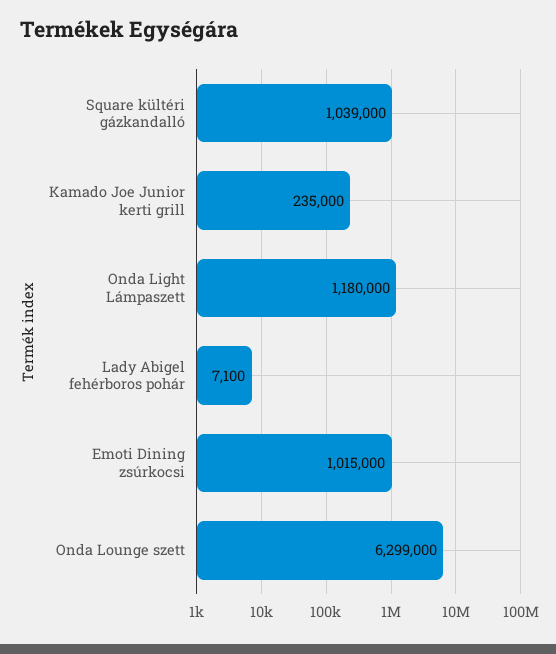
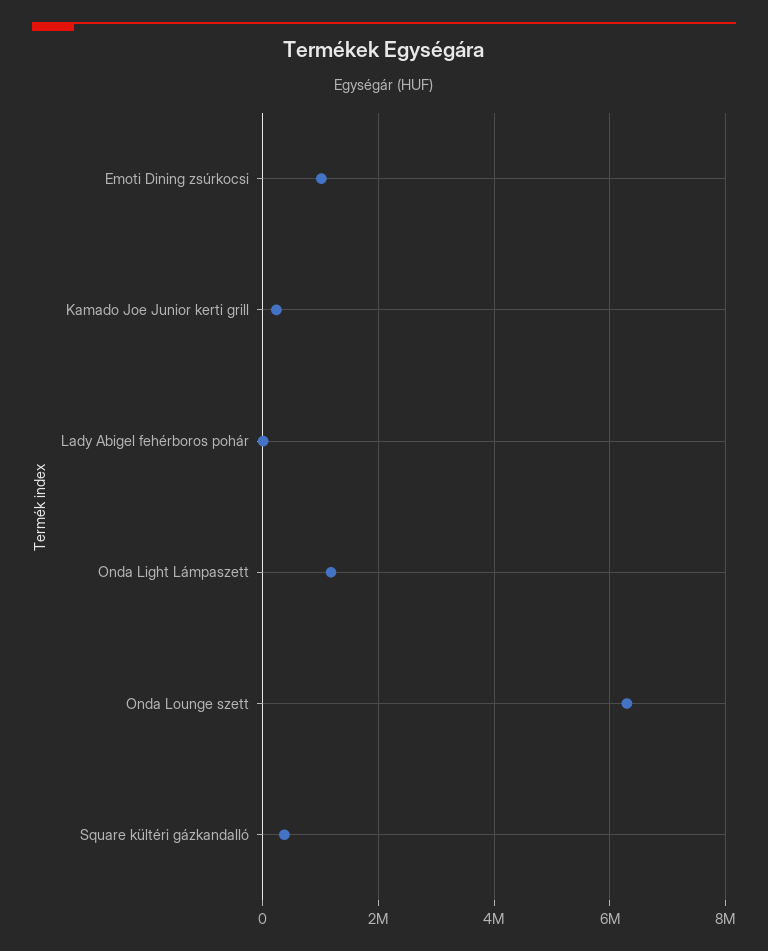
Square kültéri gázkandalló: 1039000 -> 400000

